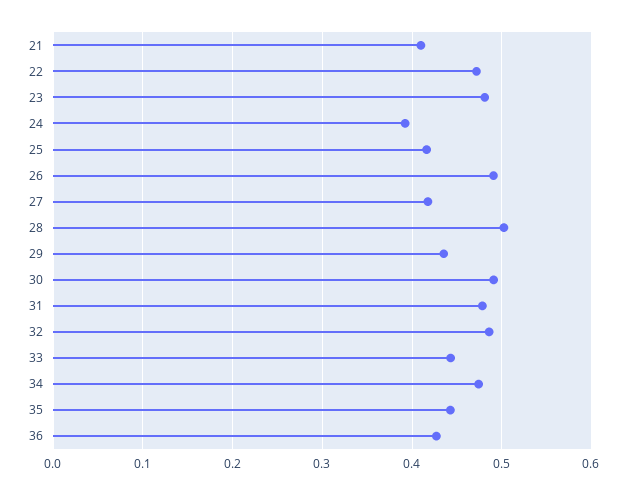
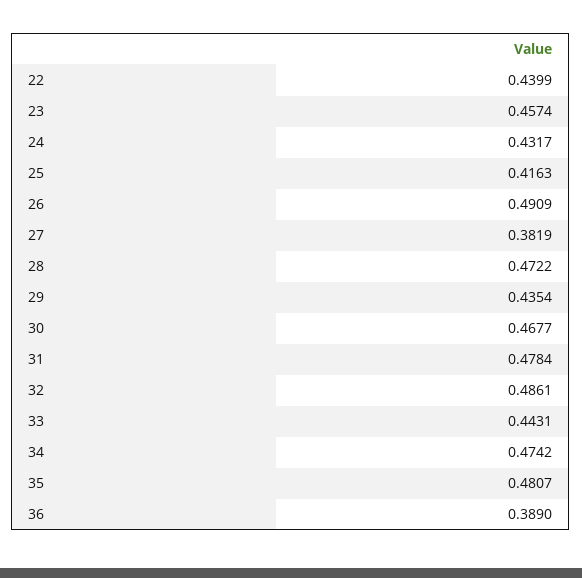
21: 0.41 -> none
22: 0.47 -> 0.4399
23: 0.48 -> 0.4574
24: 0.39 -> 0.4317
27: 0.42 -> 0.3819
28: 0.5 -> 0.4722
30: 0.49 -> 0.4677
35: 0.44 -> 0.4807
36: 0.43 -> 0.389

